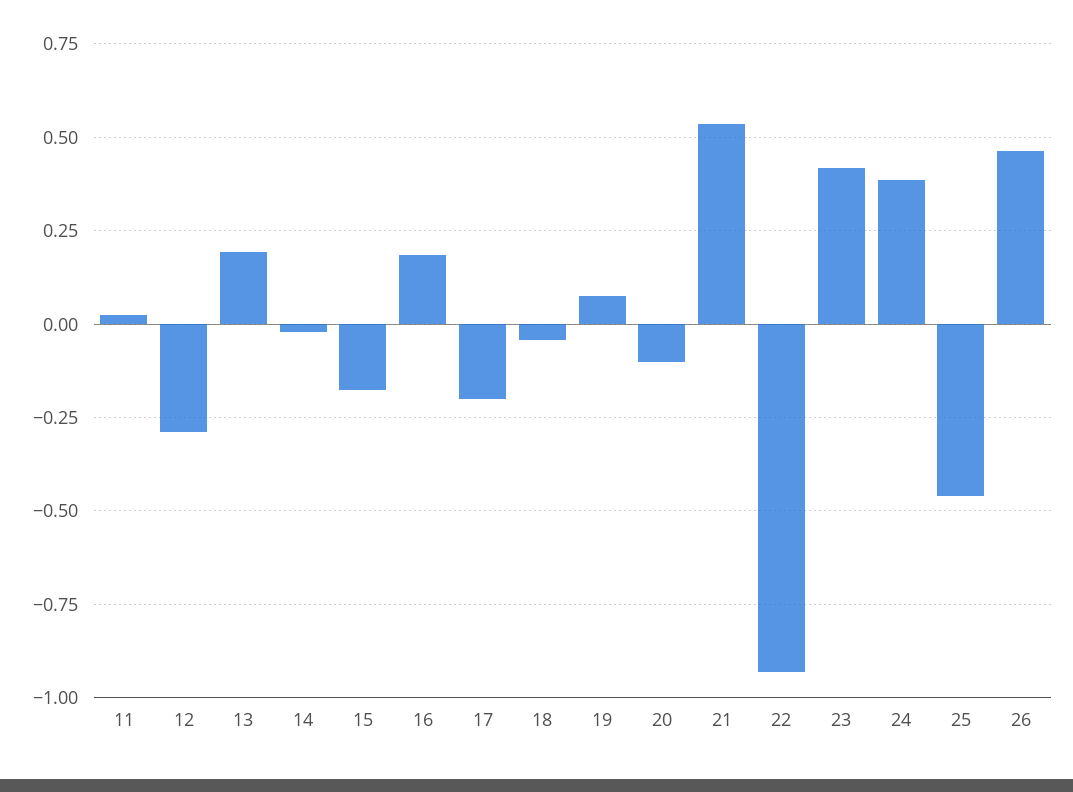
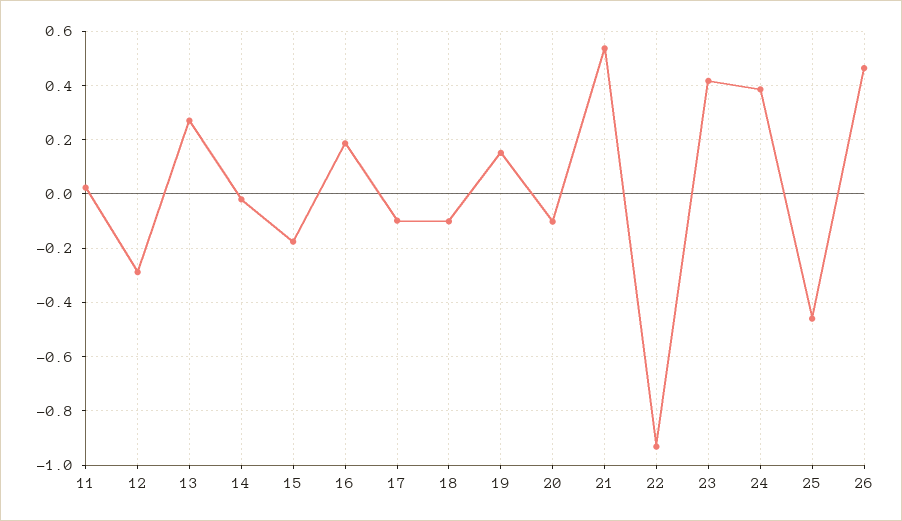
13: 0.2 -> 0.275
17: -0.2 -> -0.1
18: -0.05 -> -0.1
19: 0.075 -> 0.15

